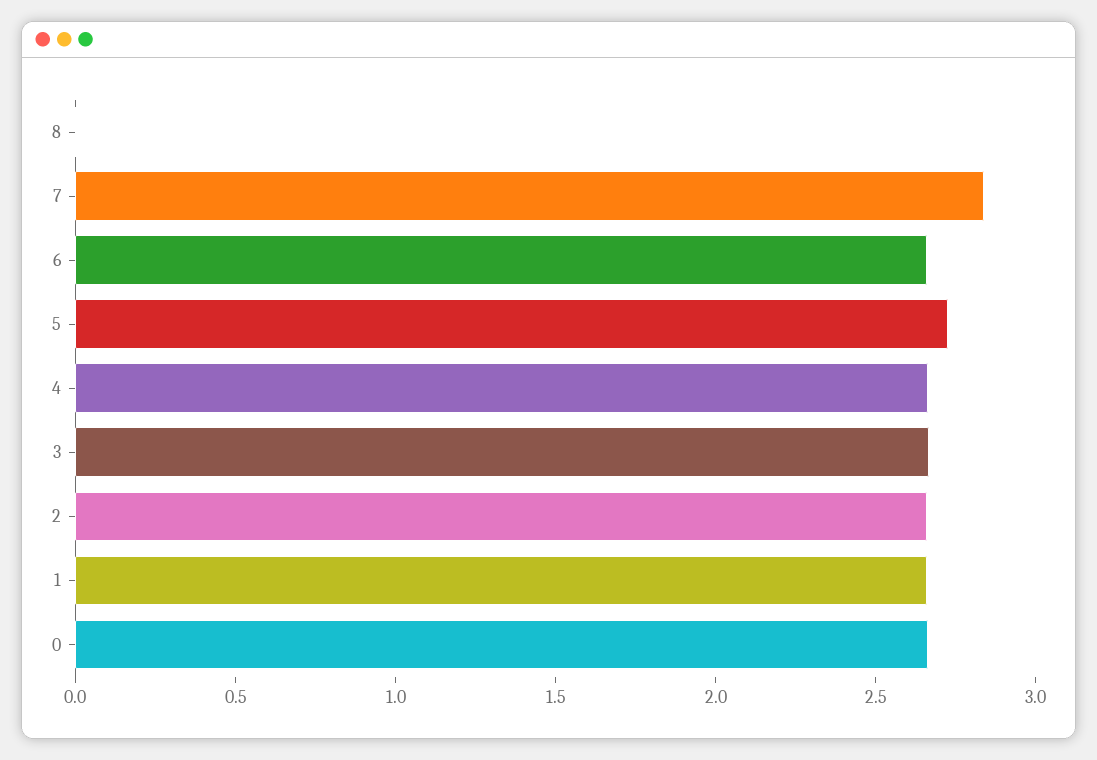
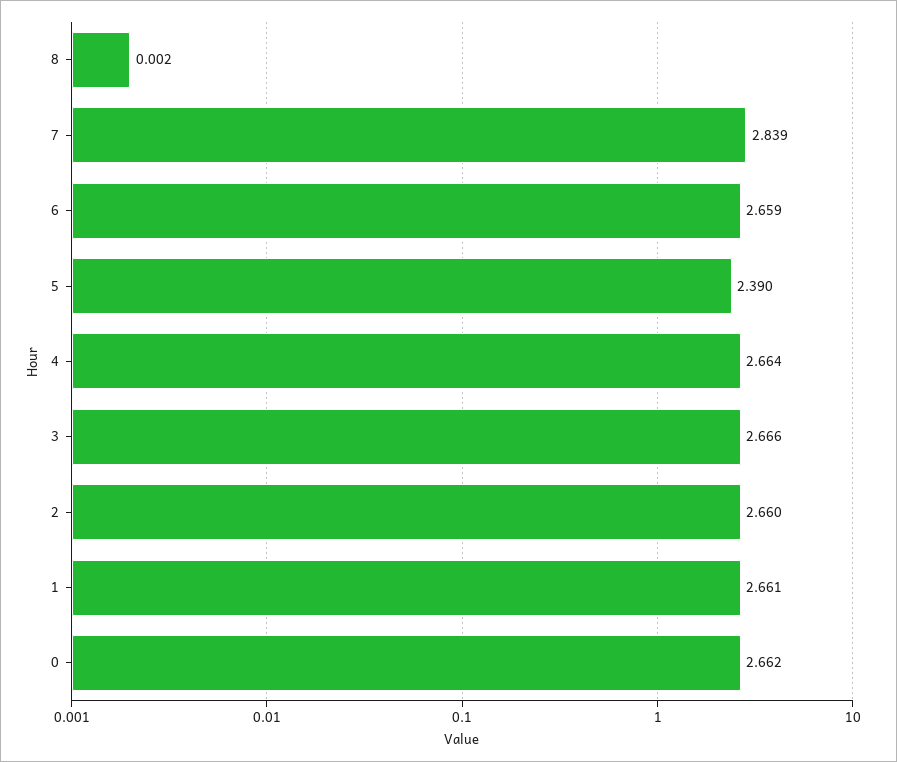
5: 2.7 -> 2.39

